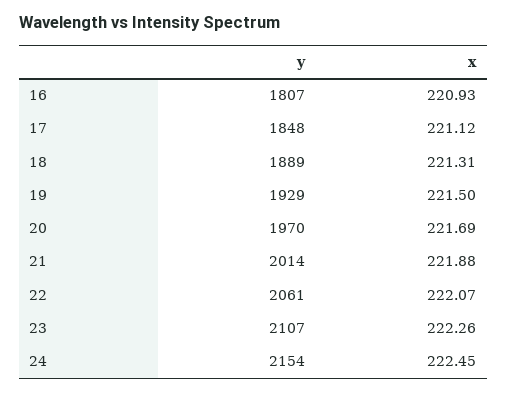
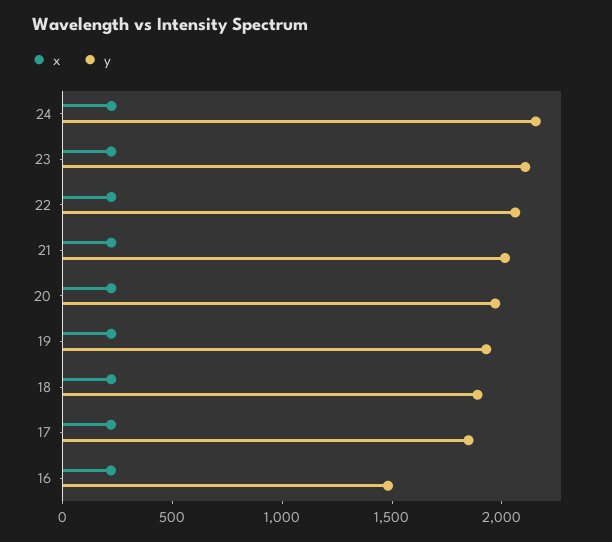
y, 16: 1807 -> 1500

